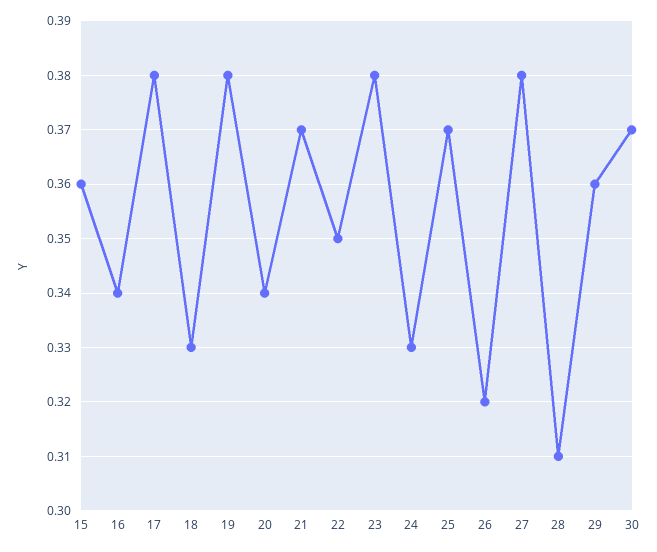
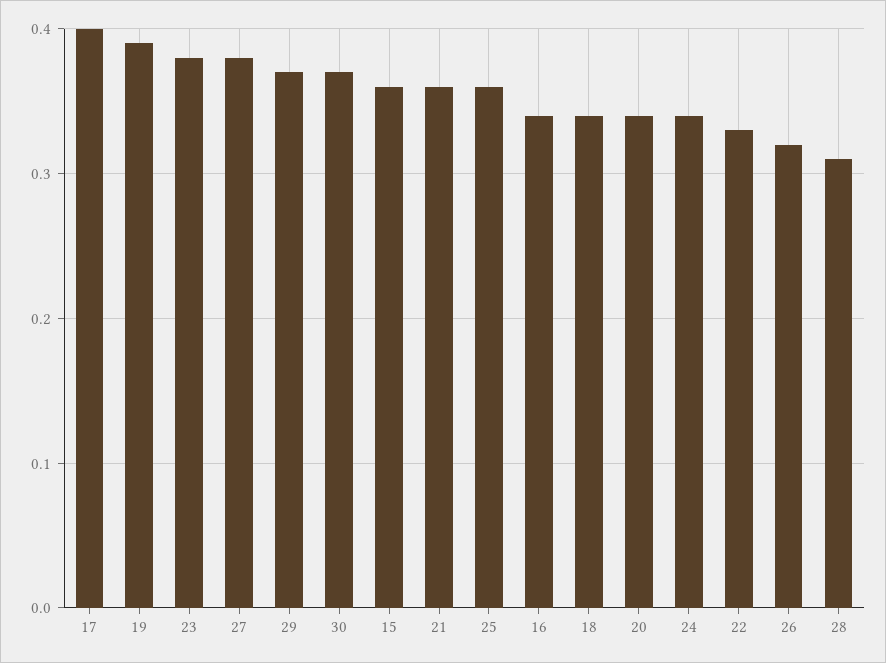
17: 0.38 -> 0.4
18: 0.33 -> 0.34
19: 0.38 -> 0.39
21: 0.37 -> 0.36
22: 0.35 -> 0.33
24: 0.33 -> 0.34
25: 0.37 -> 0.36
29: 0.36 -> 0.37

